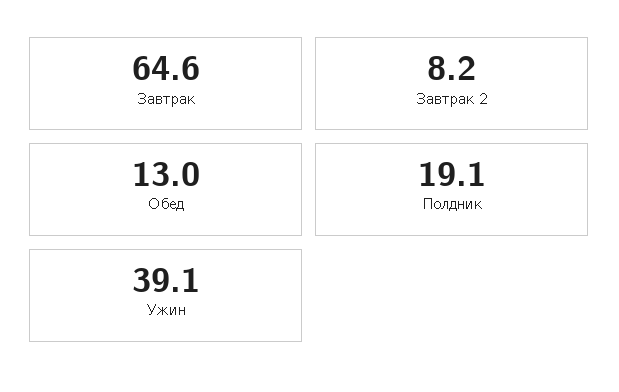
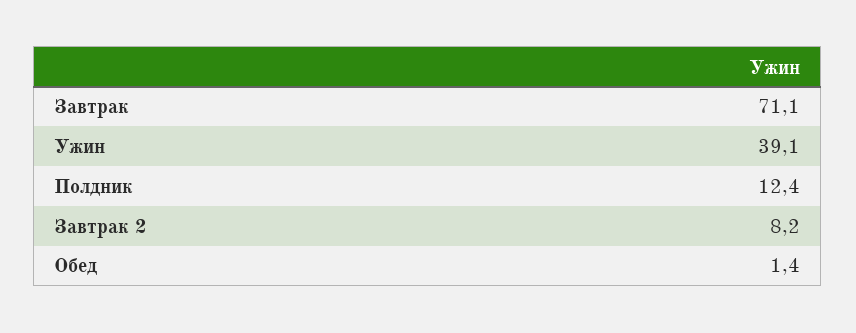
Завтрак: 64.6 -> 71.1
Обед: 13 -> 1.4
Полдник: 19.1 -> 12.4

